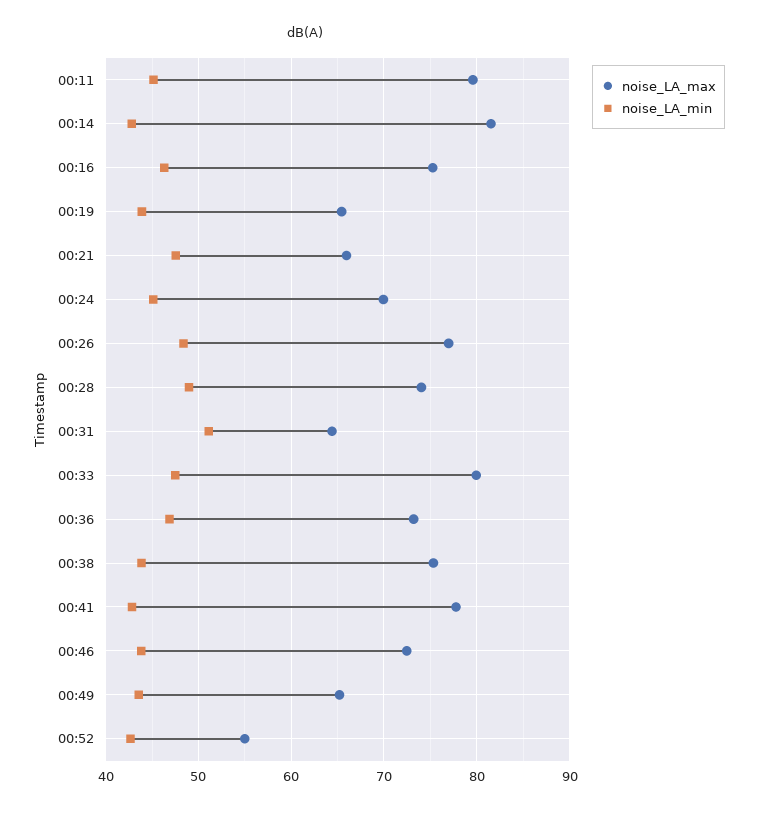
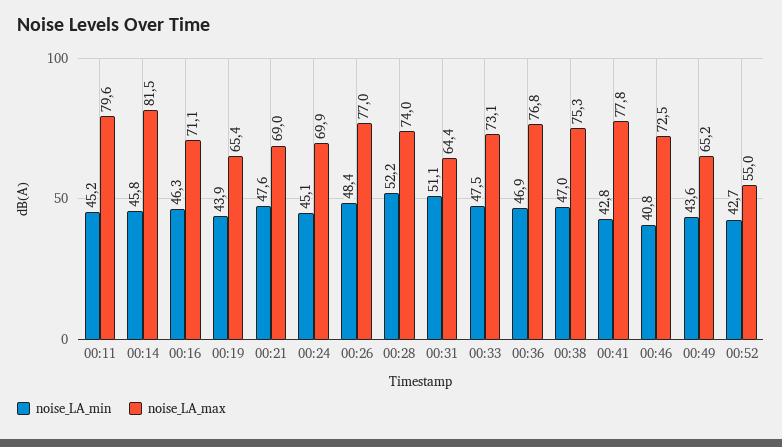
noise_LA_min, 00:14: 43 -> 45.8
noise_LA_max, 00:16: 75 -> 71.1
noise_LA_max, 00:21: 66 -> 69
noise_LA_min, 00:28: 49 -> 52.2
noise_LA_max, 00:33: 80 -> 73.1
noise_LA_max, 00:36: 73 -> 76.8
noise_LA_min, 00:38: 44 -> 47
noise_LA_min, 00:46: 44 -> 40.8

